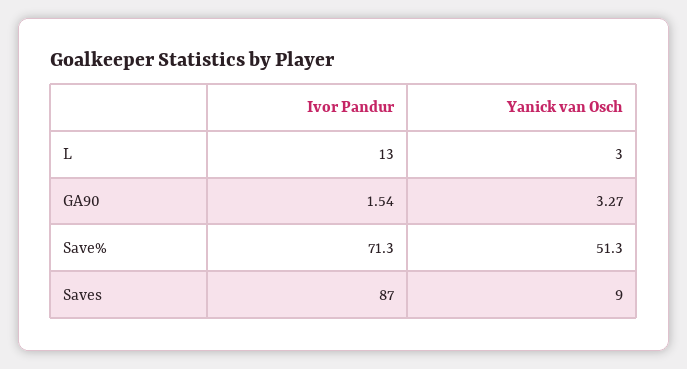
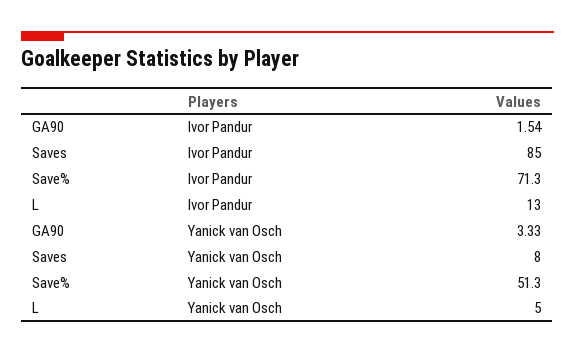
Yanick van Osch, L: 3 -> 5
Yanick van Osch, GA90: 3.27 -> 3.33
Ivor Pandur, Saves: 87 -> 85
Yanick van Osch, Saves: 9 -> 8

